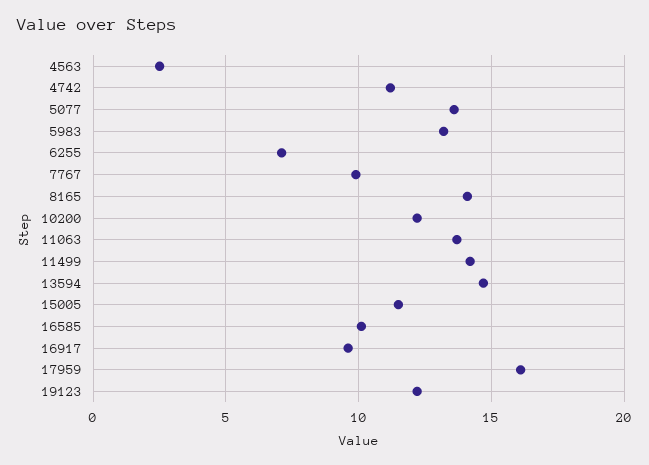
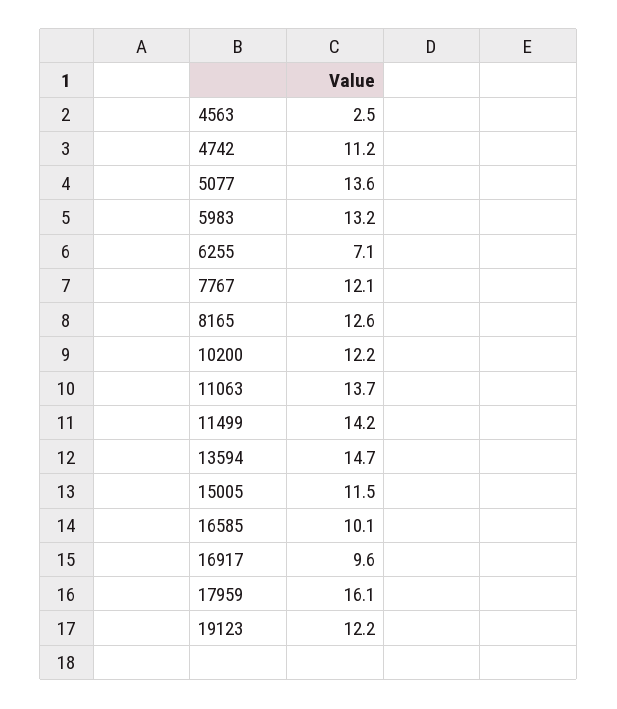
7767: 10 -> 12.1
8165: 14 -> 12.6

